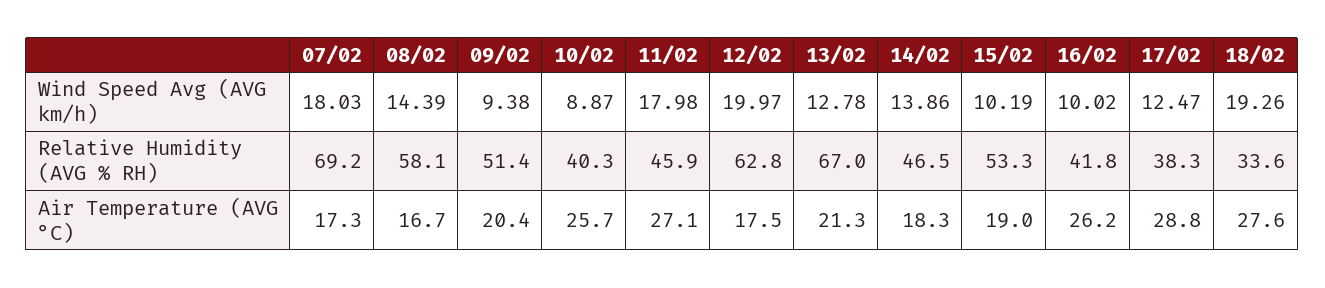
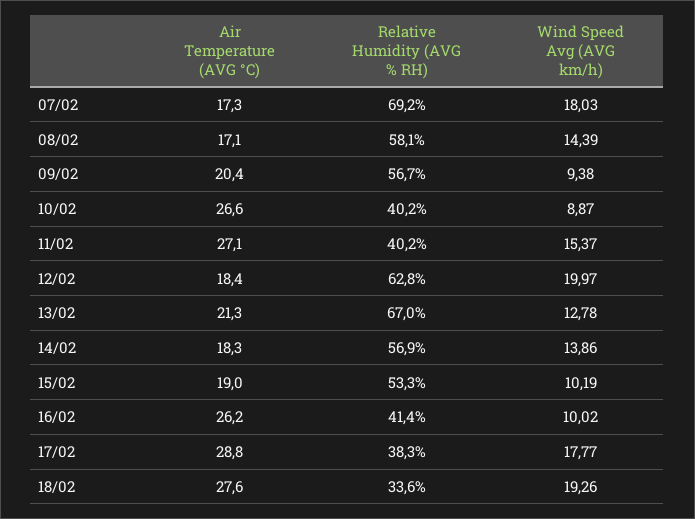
11/02, Wind Speed Avg (AVG km/h): 17.98 -> 15.37
17/02, Wind Speed Avg (AVG km/h): 12.47 -> 17.77
09/02, Relative Humidity (AVG % RH): 51.4 -> 56.7
10/02, Relative Humidity (AVG % RH): 40.3 -> 40.2
11/02, Relative Humidity (AVG % RH): 45.9 -> 40.2
14/02, Relative Humidity (AVG % RH): 46.5 -> 56.9
16/02, Relative Humidity (AVG % RH): 41.8 -> 41.4
08/02, Air Temperature (AVG °C): 16.7 -> 17.1
10/02, Air Temperature (AVG °C): 25.7 -> 26.6
12/02, Air Temperature (AVG °C): 17.5 -> 18.4

